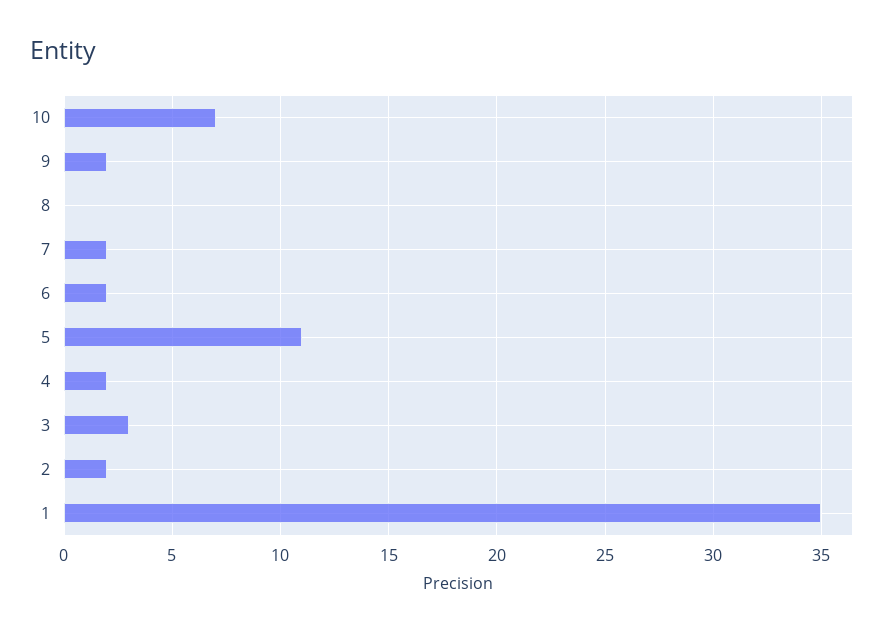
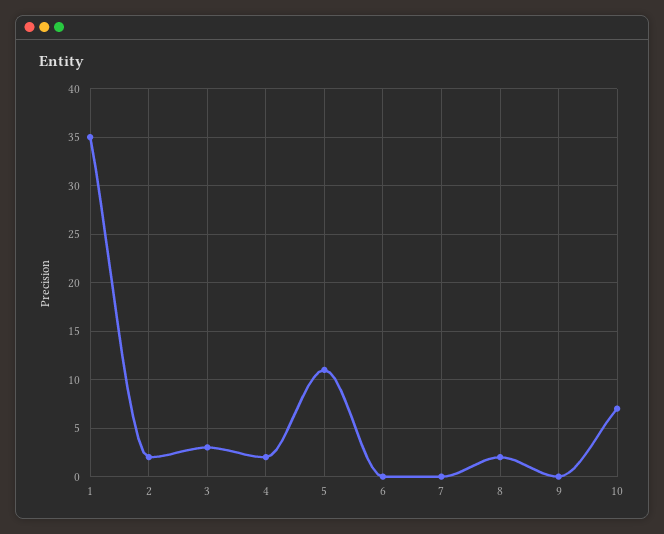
9: 2 -> 0
8: 0 -> 2
7: 2 -> 0
6: 2 -> 0

